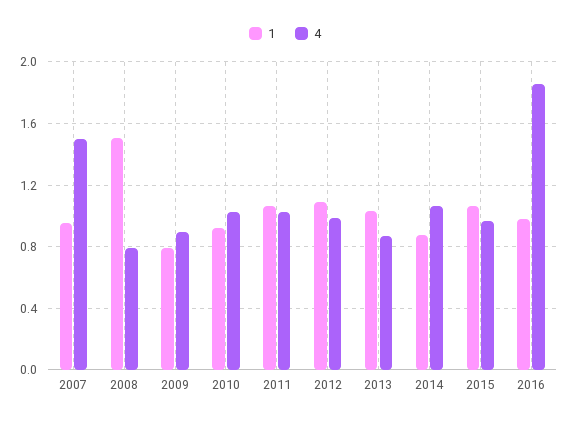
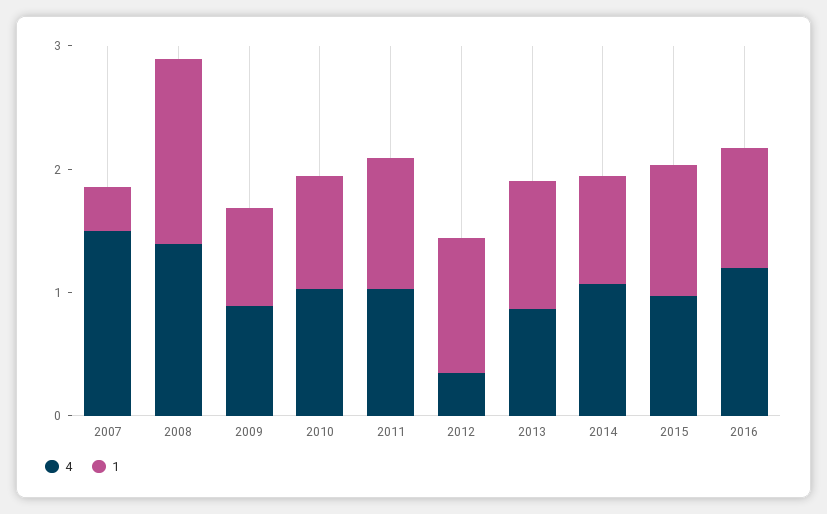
1, 2007: 0.95 -> 0.4
4, 2008: 0.8 -> 1.4
4, 2012: 1 -> 0.4
4, 2016: 1.85 -> 1.2

